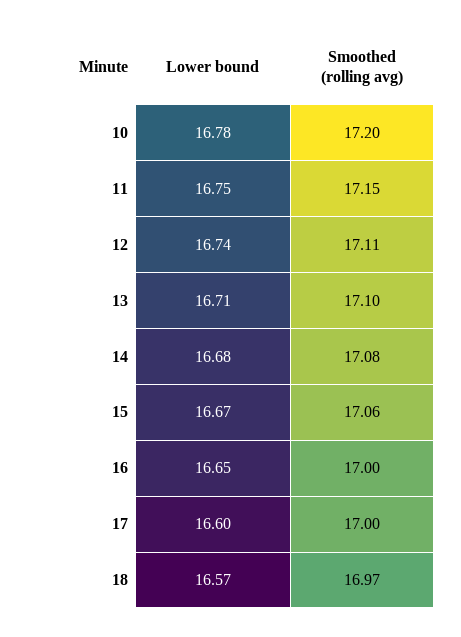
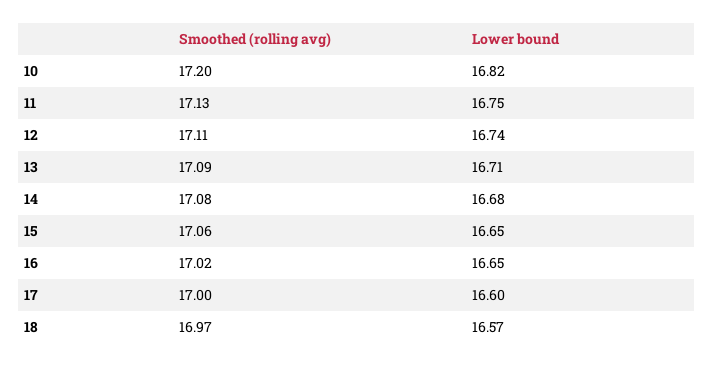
Lower bound, 10: 16.78 -> 16.82
Smoothed (rolling avg), 11: 17.15 -> 17.13
Smoothed (rolling avg), 13: 17.1 -> 17.09
Lower bound, 15: 16.67 -> 16.65
Smoothed (rolling avg), 16: 17 -> 17.02

